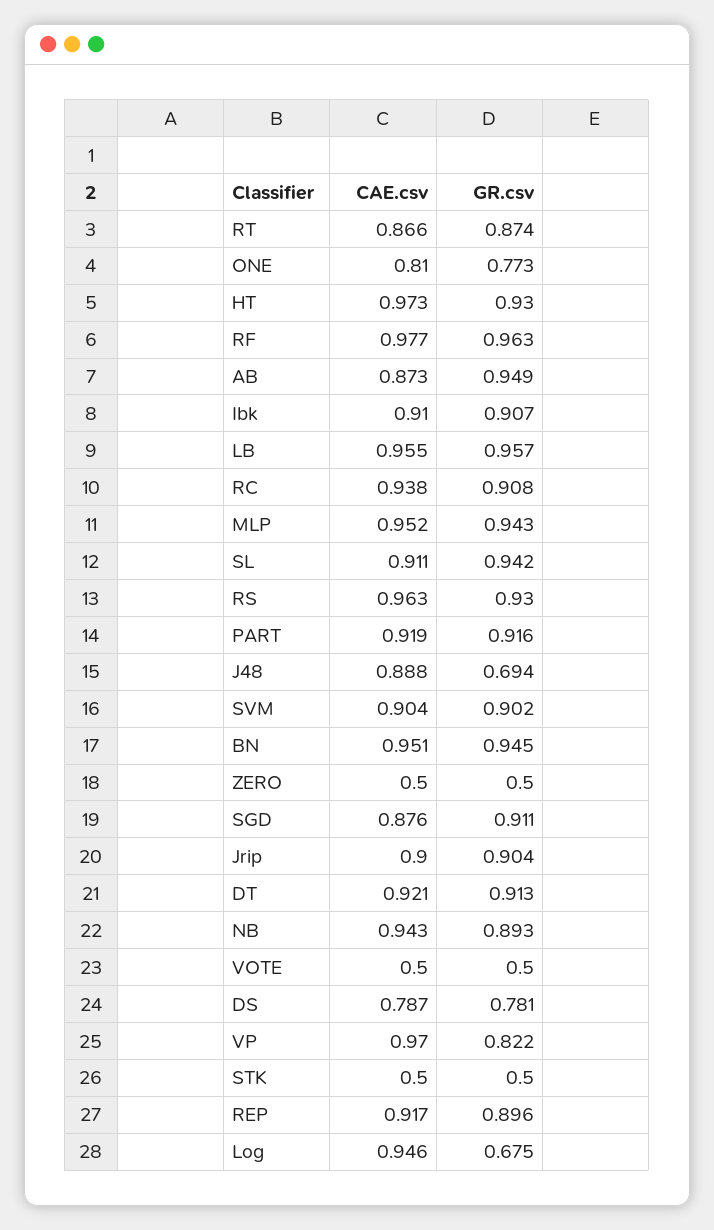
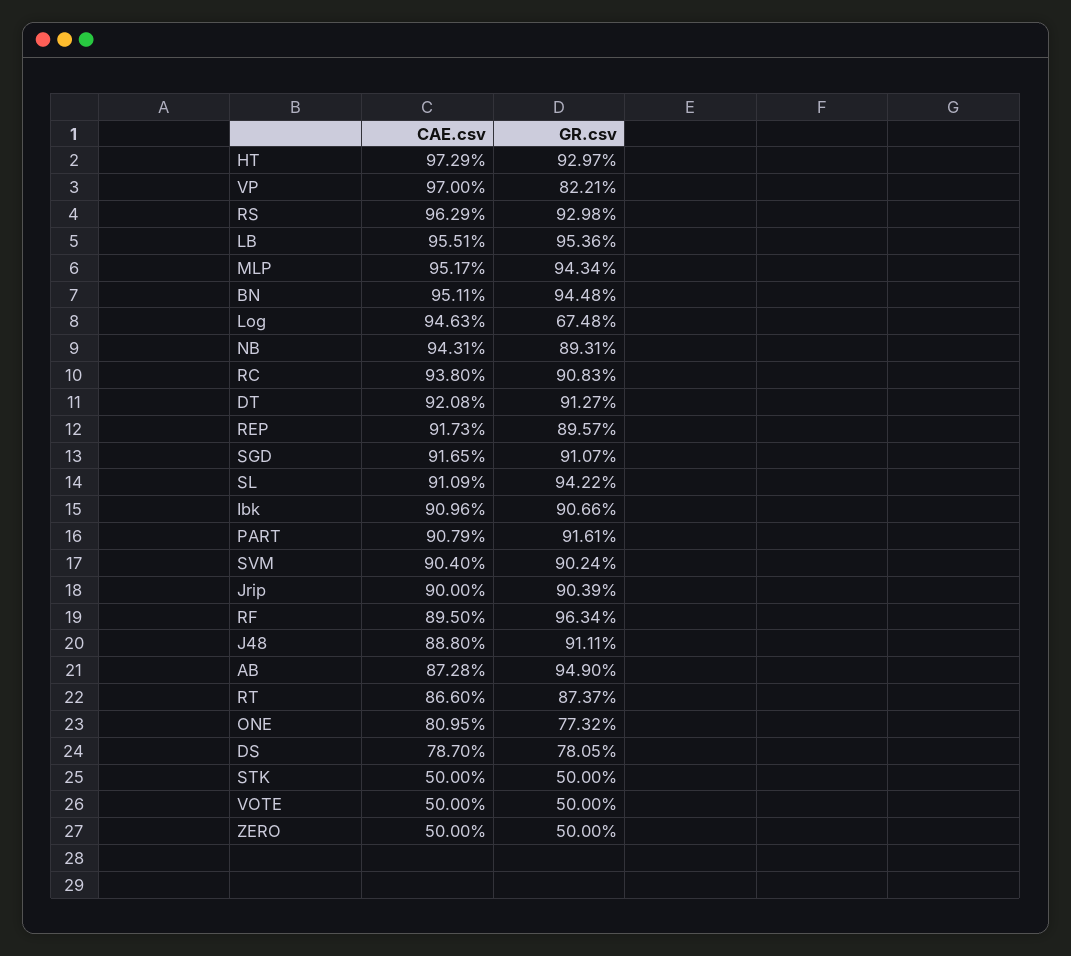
CAE.csv, RF: 0.977 -> 0.895
GR.csv, LB: 0.957 -> 0.9536
CAE.csv, PART: 0.919 -> 0.9079
GR.csv, J48: 0.694 -> 0.9111
CAE.csv, SGD: 0.876 -> 0.9165

